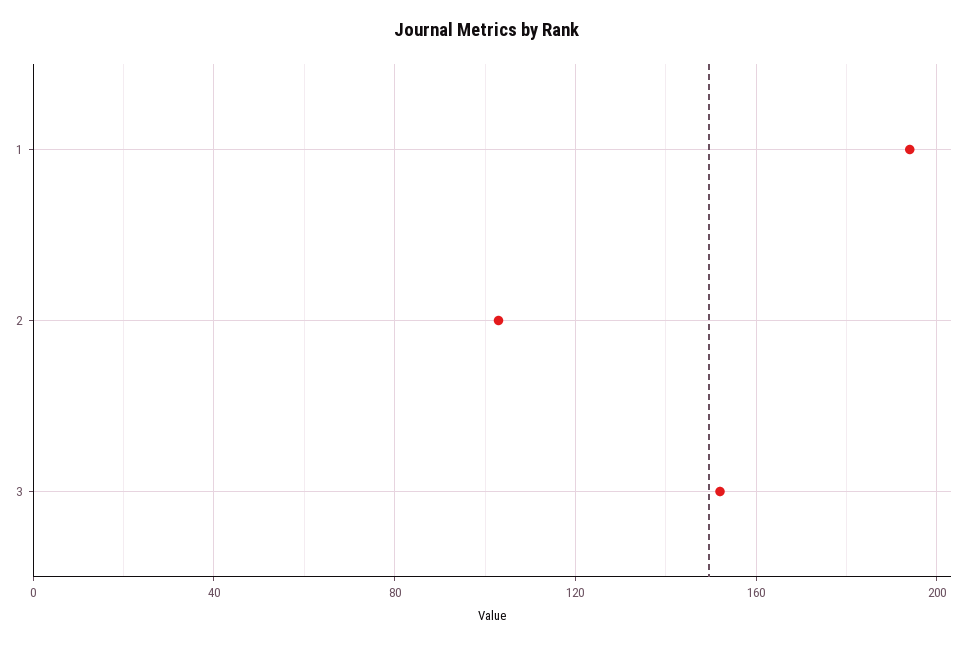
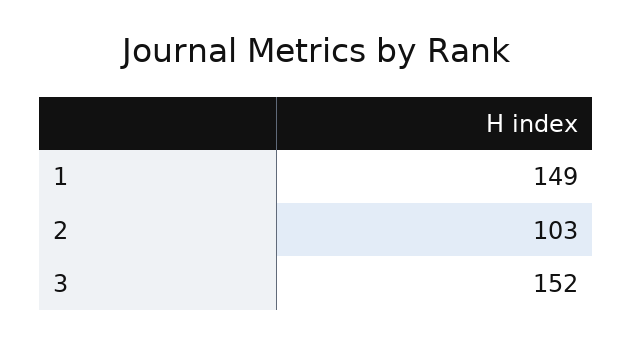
1: 195 -> 149

